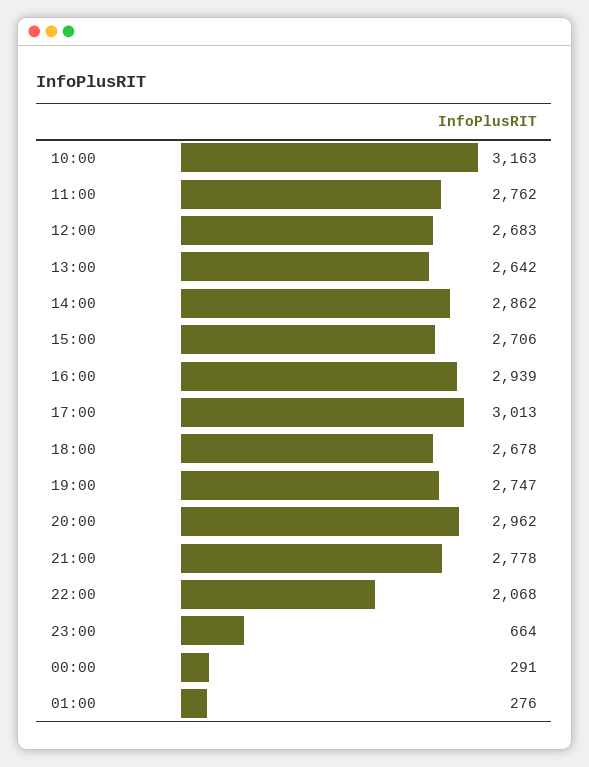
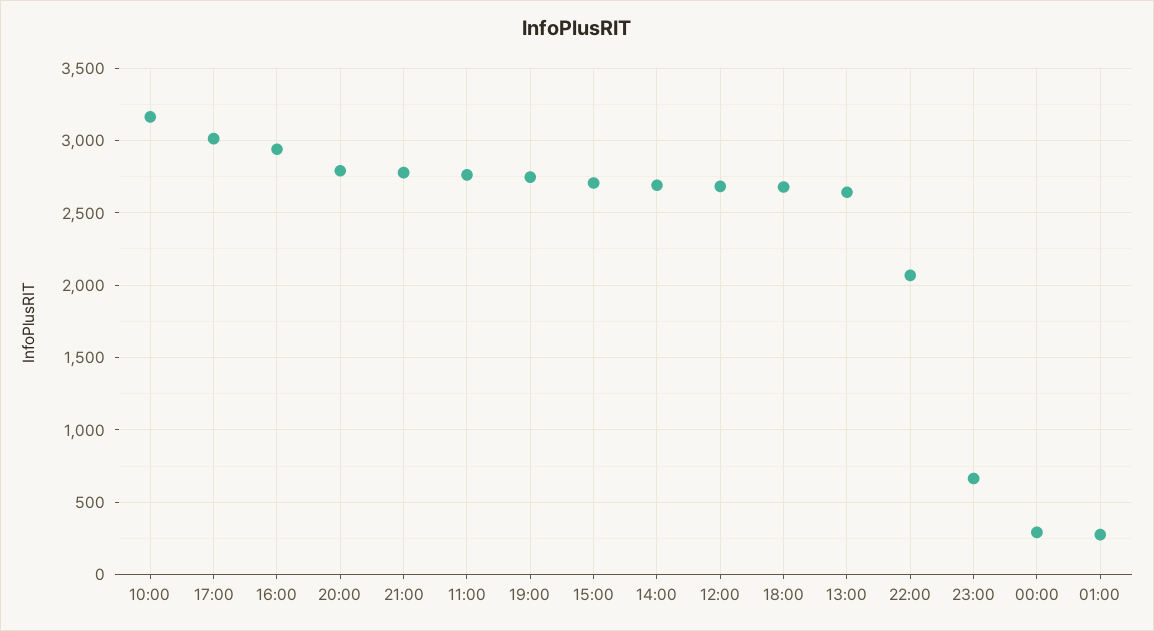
14:00: 2862 -> 2700
20:00: 2962 -> 2800

